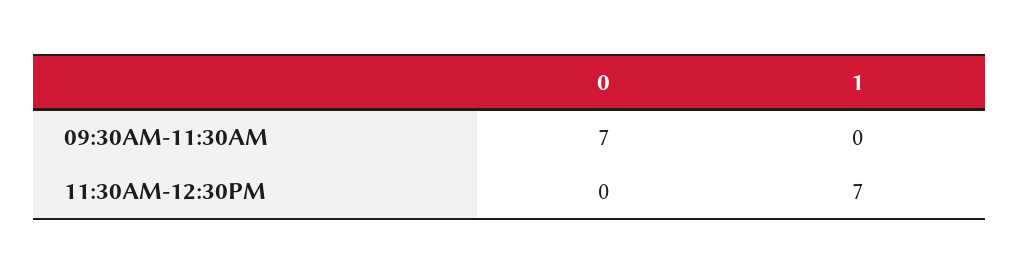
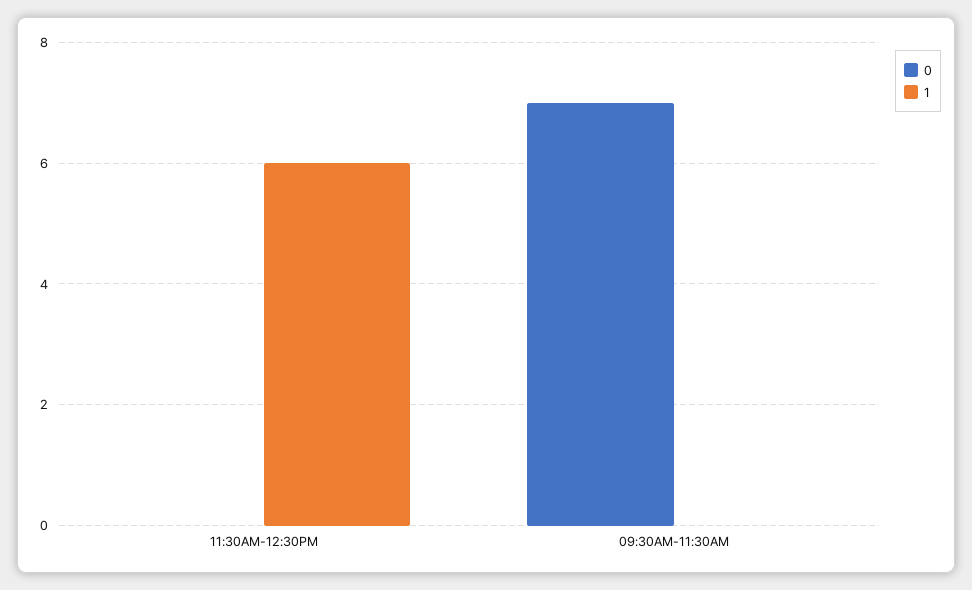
1, 11:30AM-12:30PM: 7 -> 6

